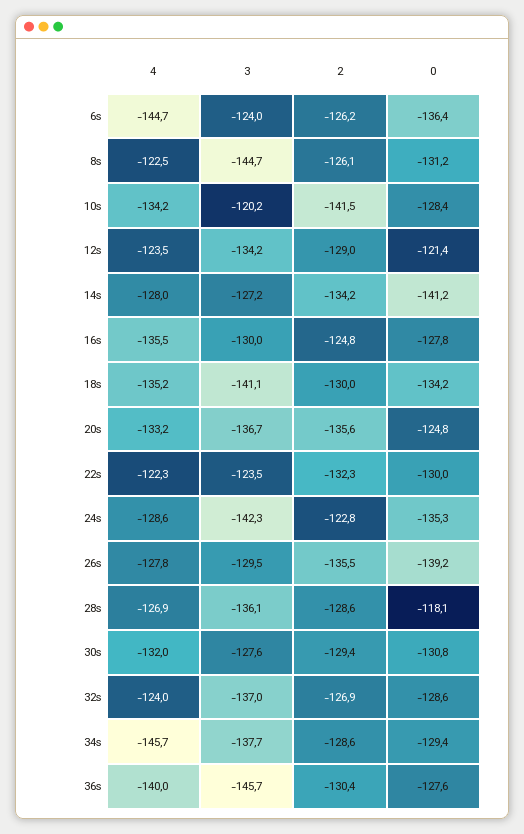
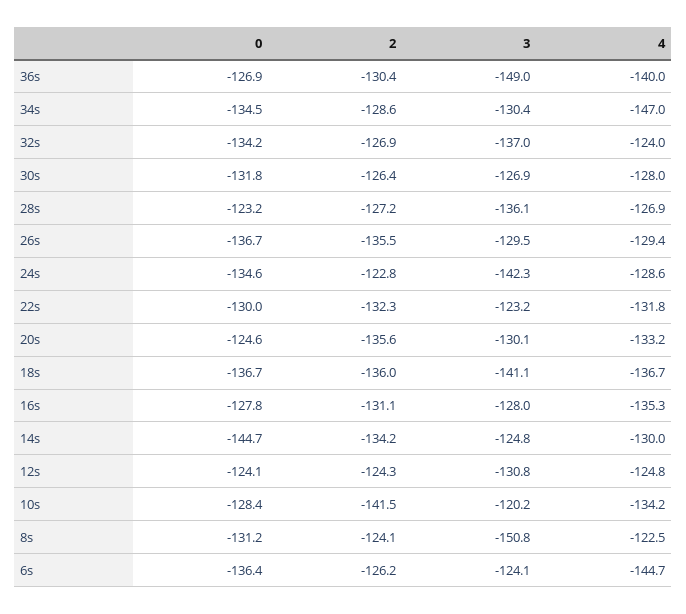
3, 6s: -124 -> -124.1
3, 8s: -144.7 -> -150.8
2, 8s: -126.1 -> -124.1
4, 12s: -123.5 -> -124.8
3, 12s: -134.2 -> -130.8
2, 12s: -129 -> -124.3
0, 12s: -121.4 -> -124.1
4, 14s: -128 -> -130
3, 14s: -127.2 -> -124.8
0, 14s: -141.2 -> -144.7
4, 16s: -135.5 -> -135.3
3, 16s: -130 -> -128
2, 16s: -124.8 -> -131.1
4, 18s: -135.2 -> -136.7
2, 18s: -130 -> -136
0, 18s: -134.2 -> -136.7
3, 20s: -136.7 -> -130.1
0, 20s: -124.8 -> -124.6
4, 22s: -122.3 -> -131.8
3, 22s: -123.5 -> -123.2
0, 24s: -135.3 -> -134.6
4, 26s: -127.8 -> -129.4
0, 26s: -139.2 -> -136.7
2, 28s: -128.6 -> -127.2
0, 28s: -118.1 -> -123.2
4, 30s: -132 -> -128
3, 30s: -127.6 -> -126.9
2, 30s: -129.4 -> -126.4
0, 30s: -130.8 -> -131.8
0, 32s: -128.6 -> -134.2
4, 34s: -145.7 -> -147
3, 34s: -137.7 -> -130.4
0, 34s: -129.4 -> -134.5
3, 36s: -145.7 -> -149
0, 36s: -127.6 -> -126.9

